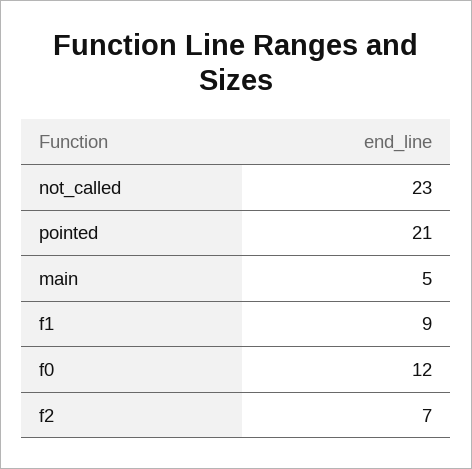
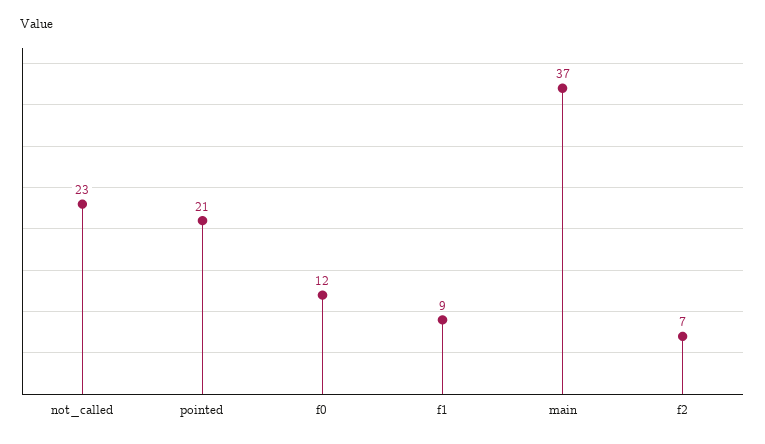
main: 5 -> 37

